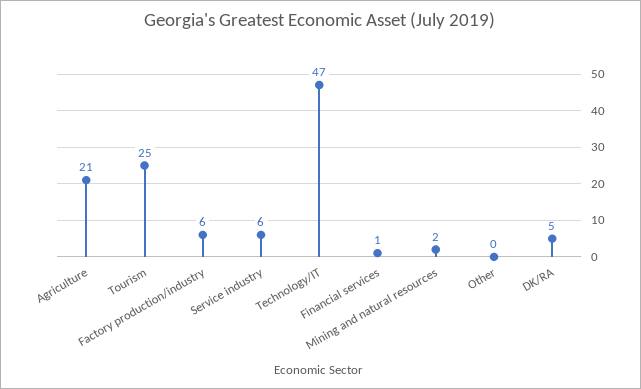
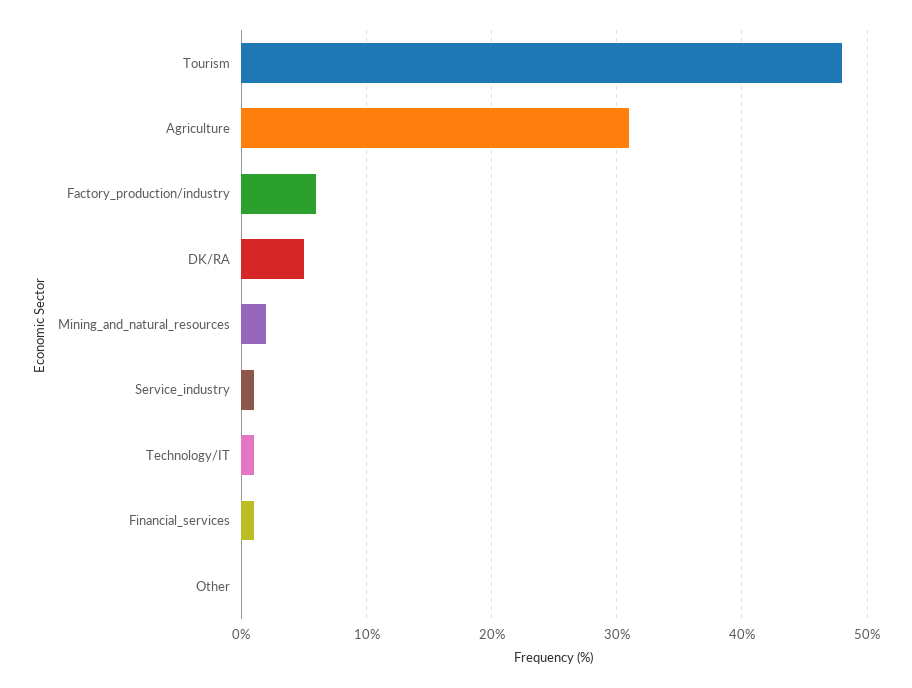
Agriculture: 21 -> 31
Tourism: 25 -> 48
Service industry: 6 -> 1
Technology/IT: 47 -> 1

